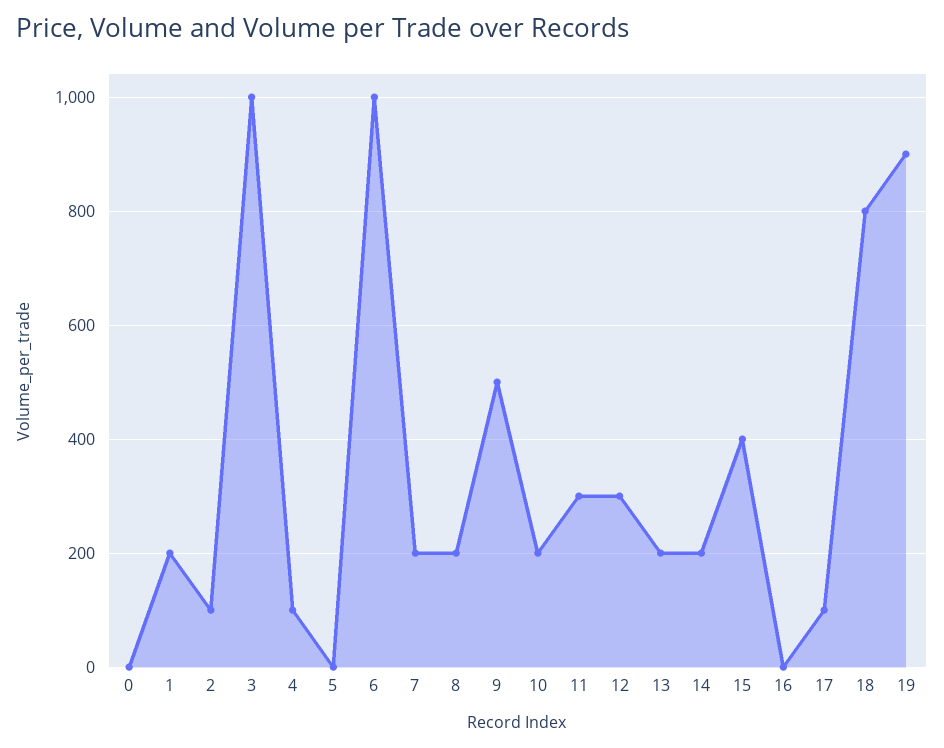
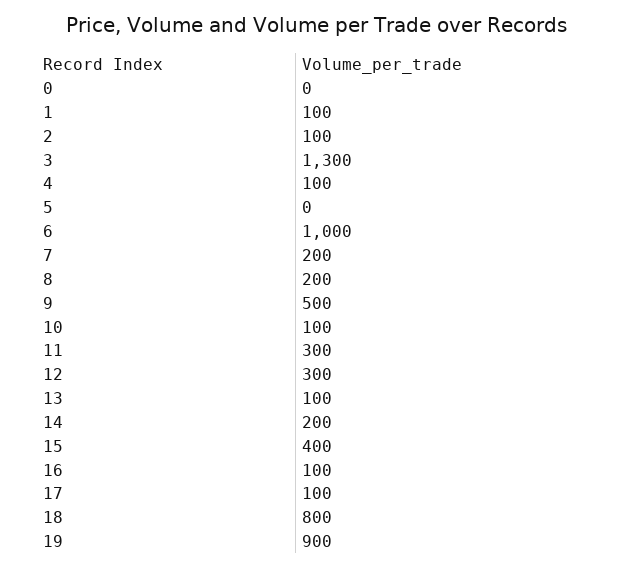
1: 200 -> 100
3: 1000 -> 1300
10: 200 -> 100
13: 200 -> 100
16: 0 -> 100

